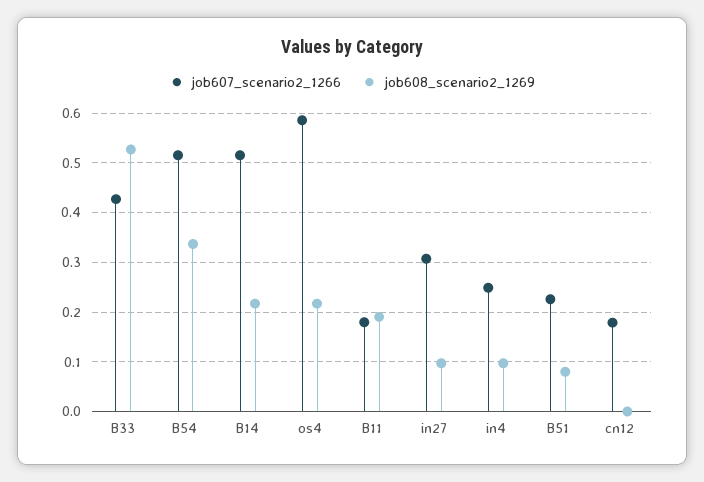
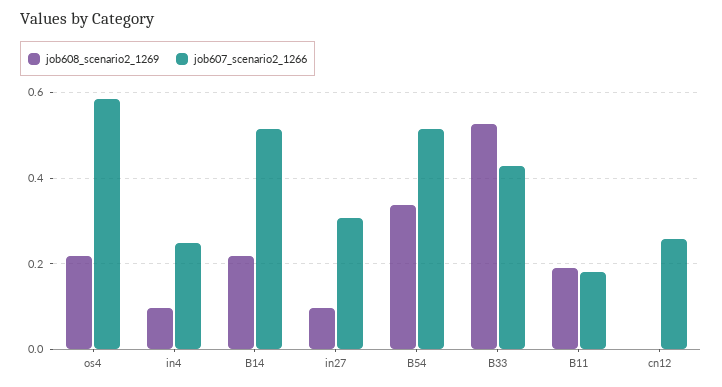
job607_scenario2_1266, B51: 0.22 -> none
job608_scenario2_1269, B51: 0.08 -> none
job607_scenario2_1266, cn12: 0.18 -> 0.26

